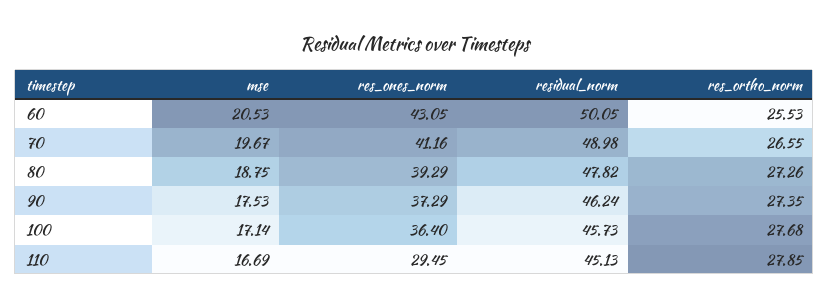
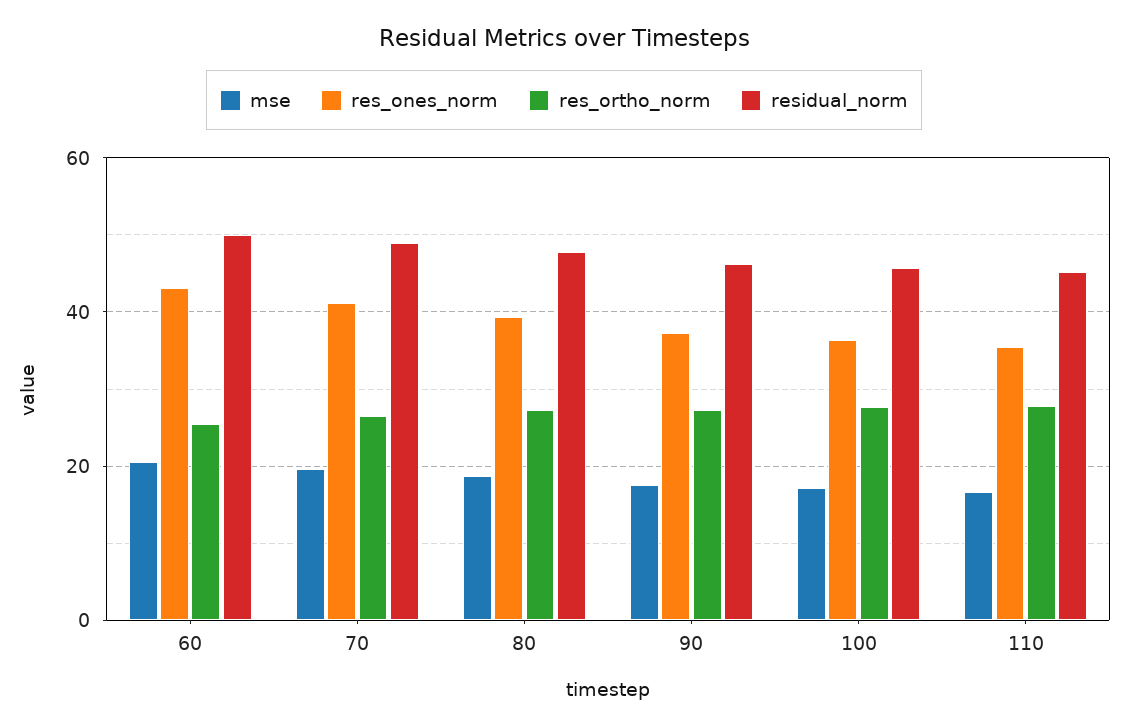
res_ones_norm, 110: 29.45 -> 36

